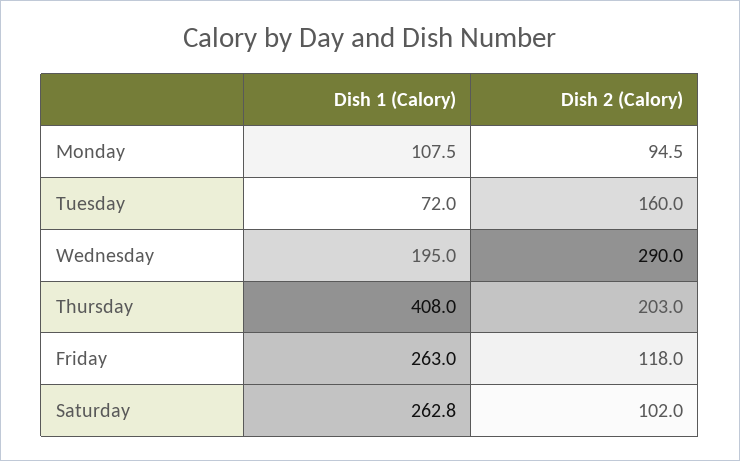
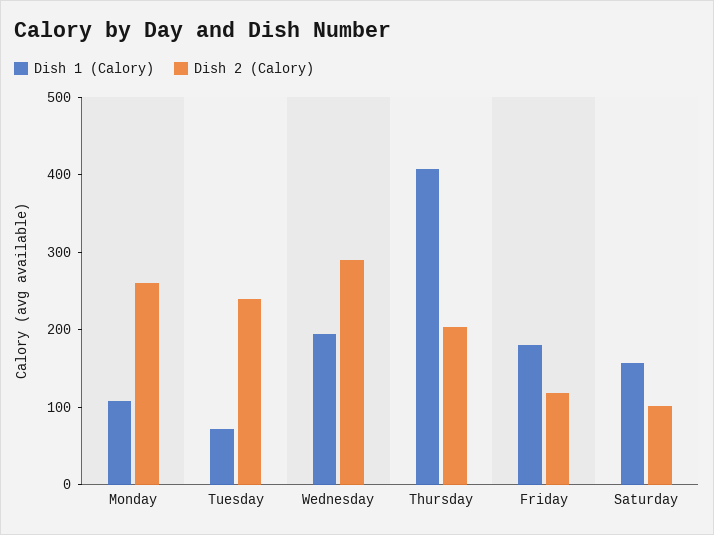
Dish 2 (Calory), Monday: 94.5 -> 260
Dish 2 (Calory), Tuesday: 160 -> 240
Dish 1 (Calory), Friday: 263 -> 180
Dish 1 (Calory), Saturday: 262.8 -> 160

